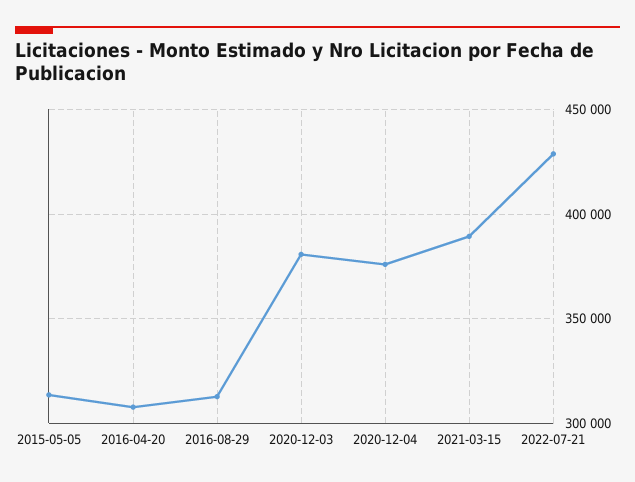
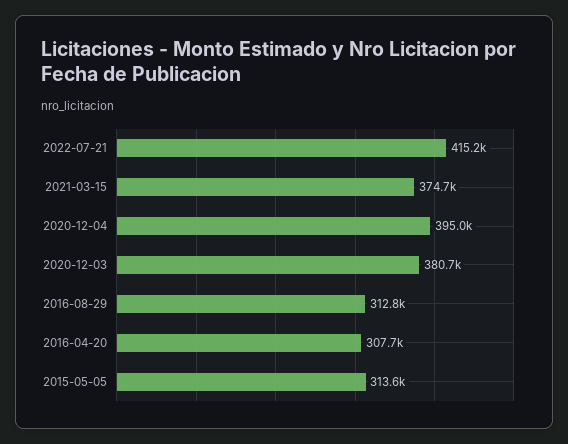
2020-12-04: 375000 -> 395000
2021-03-15: 390000 -> 374700
2022-07-21: 430000 -> 415200

